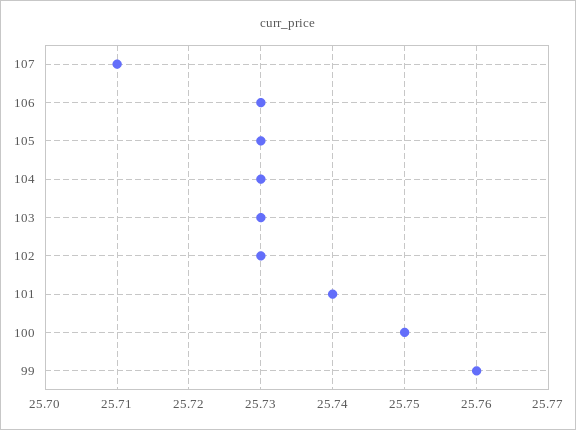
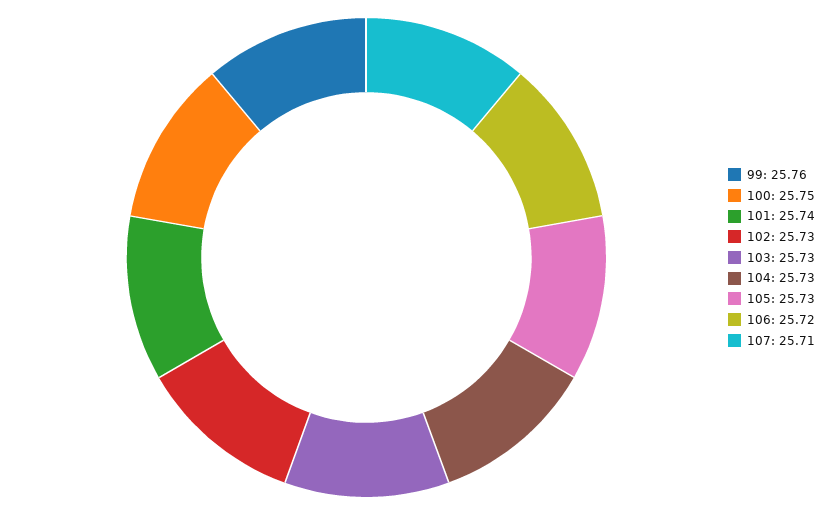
106: 25.73 -> 25.72

